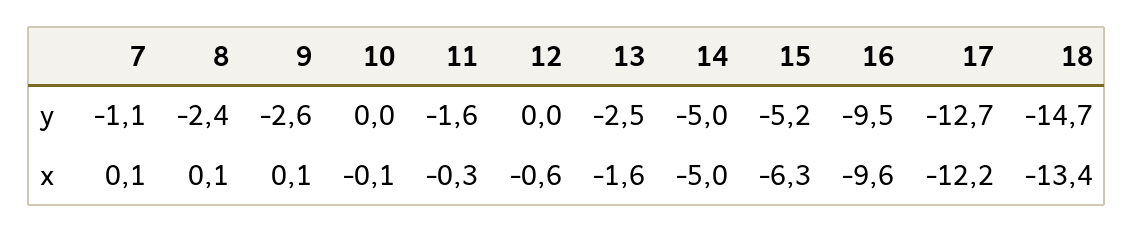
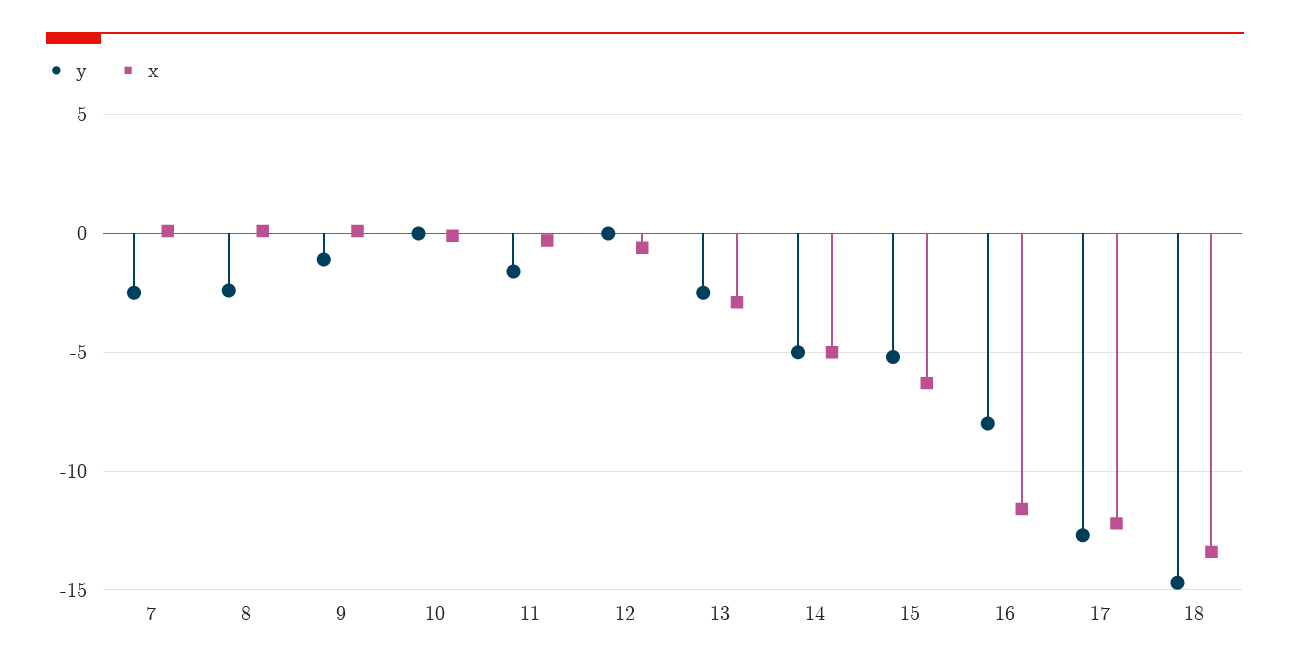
y, 7: -1.1 -> -2.5
y, 9: -2.6 -> -1
y, 16: -9.5 -> -8
x, 13: -1.6 -> -3
x, 16: -9.6 -> -11.5

